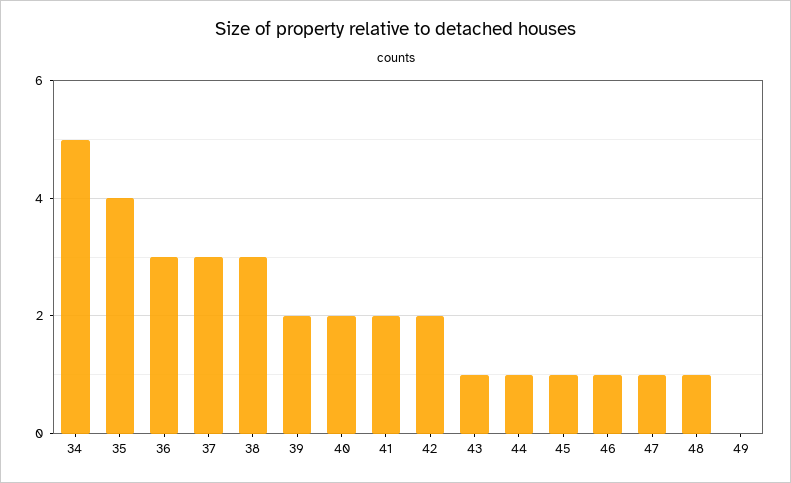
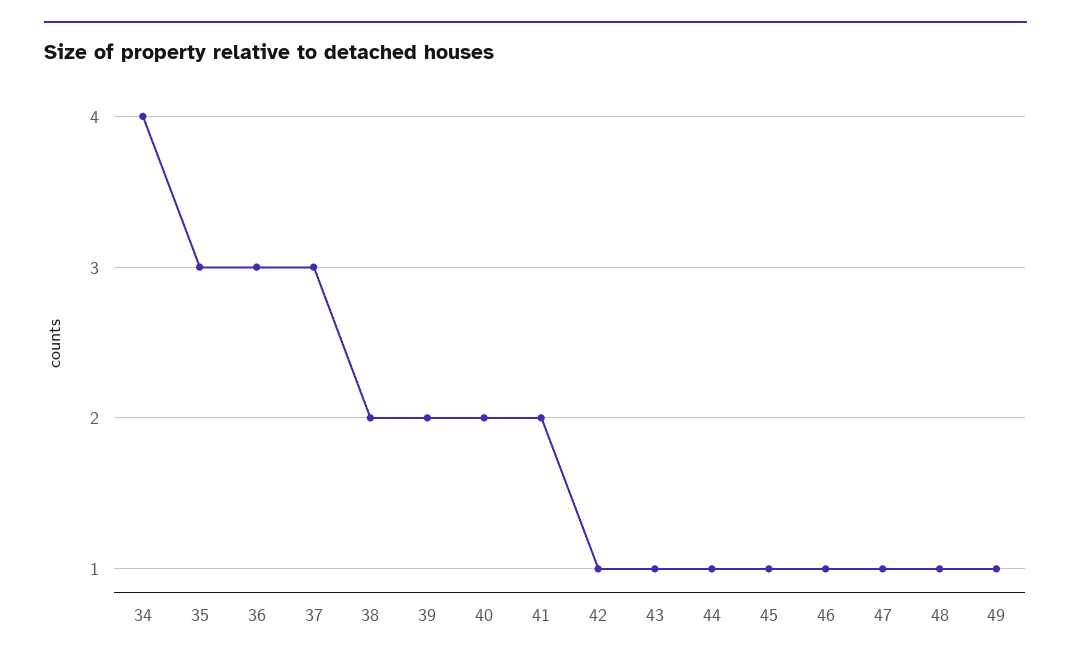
34: 5 -> 4
35: 4 -> 3
38: 3 -> 2
42: 2 -> 1
49: 0 -> 1

